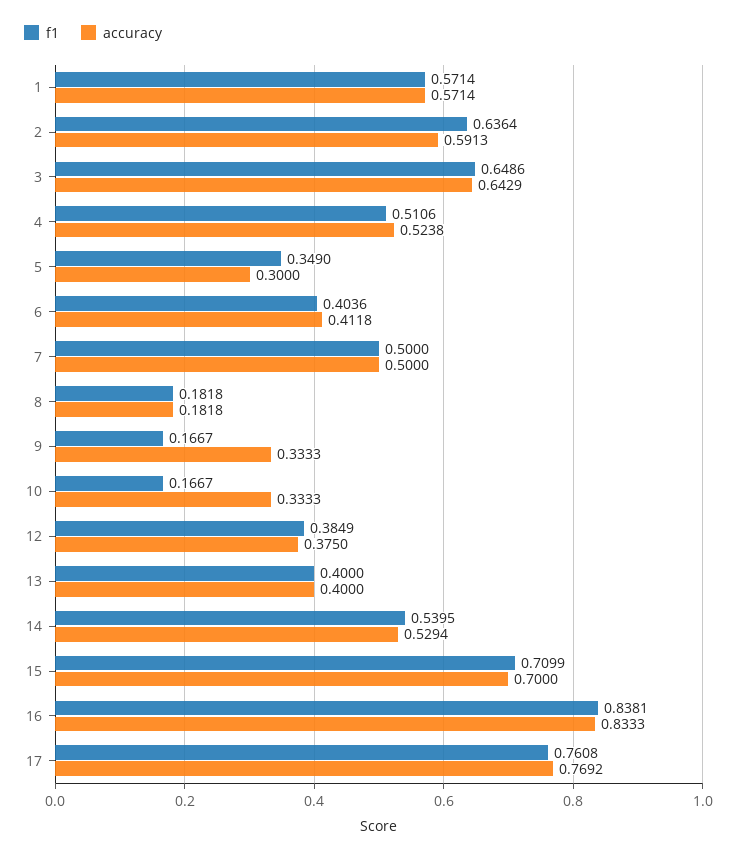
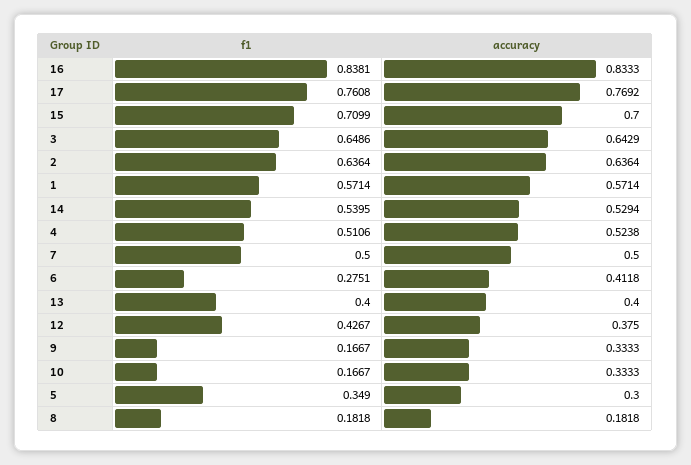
accuracy, 2: 0.5913 -> 0.6364
f1, 6: 0.4036 -> 0.2751
f1, 12: 0.3849 -> 0.4267

